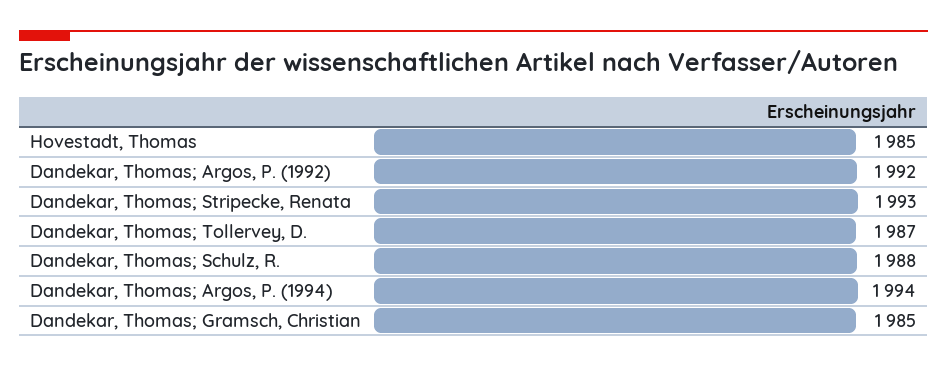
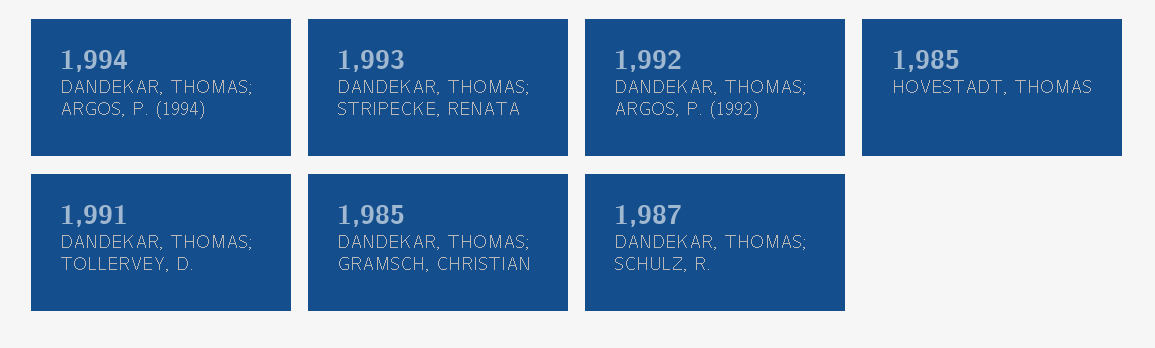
Dandekar, Thomas; Tollervey, D.: 1987 -> 1991
Dandekar, Thomas; Schulz, R.: 1988 -> 1987

